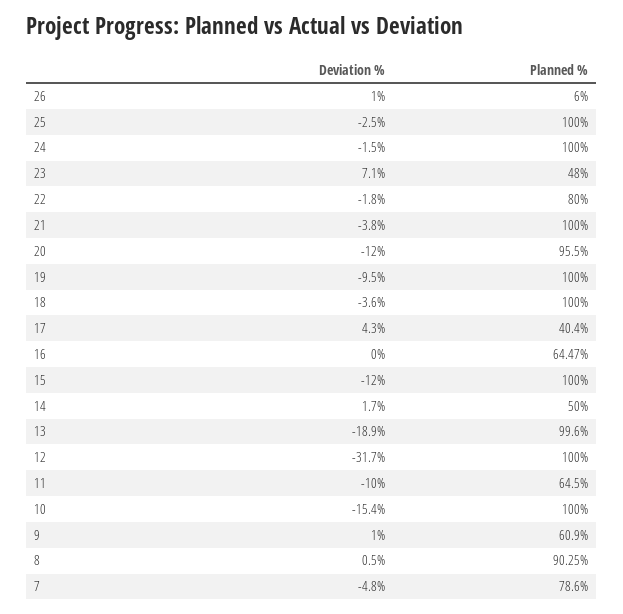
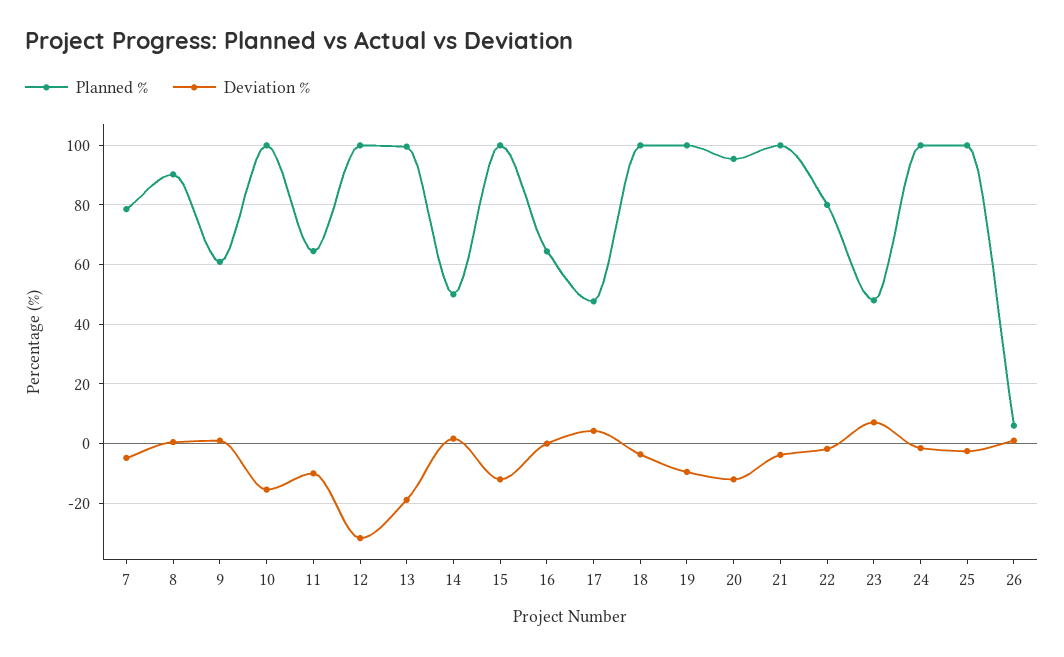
Planned %, 17: 40.4 -> 47.5

